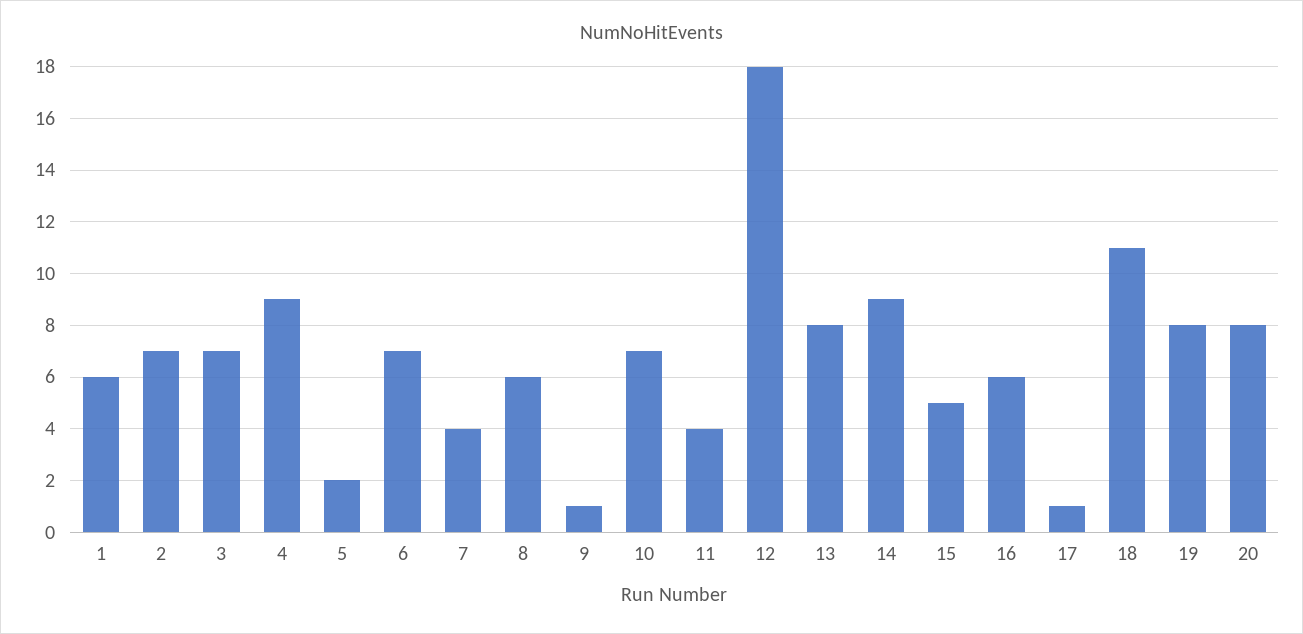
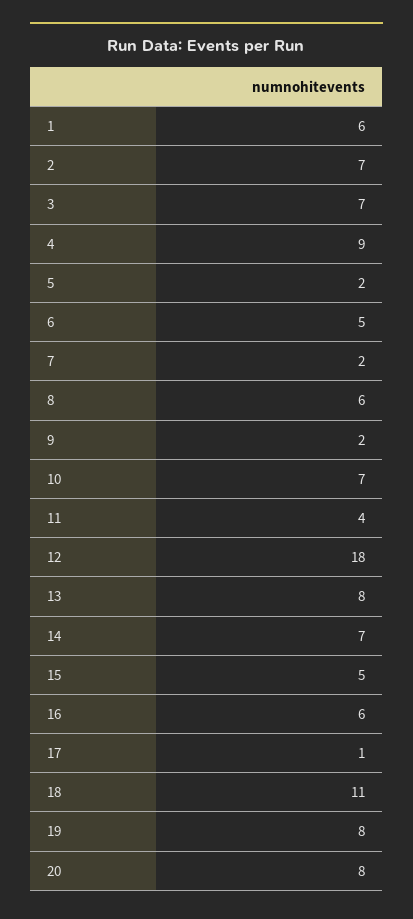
6: 7 -> 5
7: 4 -> 2
9: 1 -> 2
14: 9 -> 7

